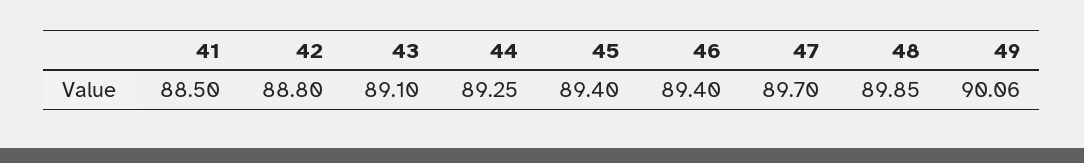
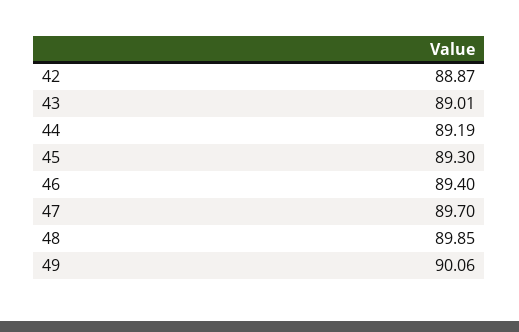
41: 88.5 -> none
42: 88.8 -> 88.87
43: 89.1 -> 89.01
44: 89.25 -> 89.19
45: 89.4 -> 89.3

